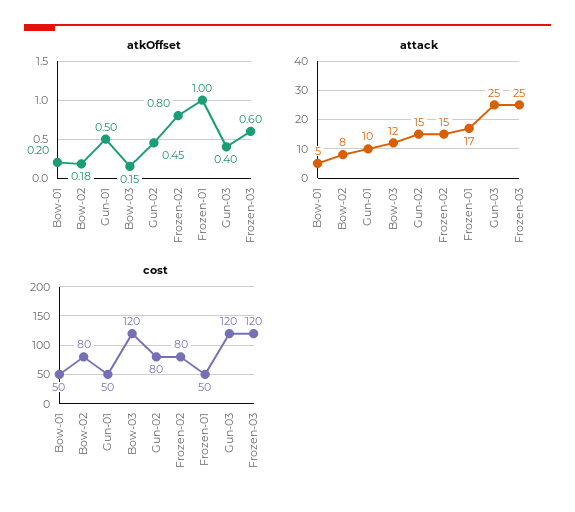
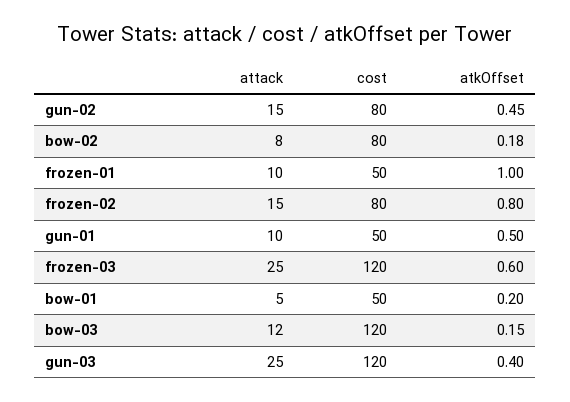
attack, Frozen-01: 17 -> 10

